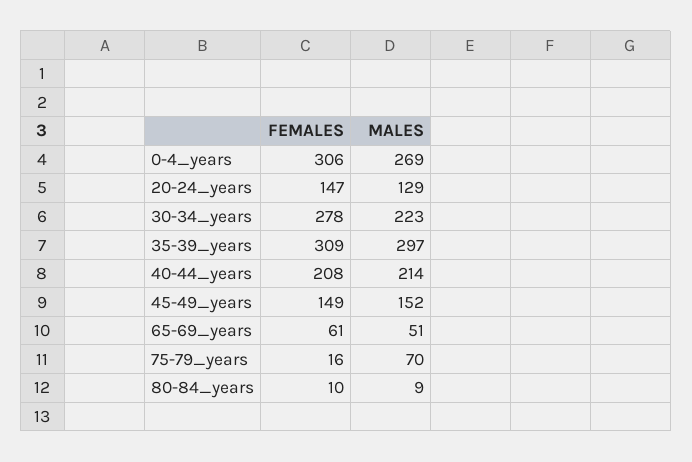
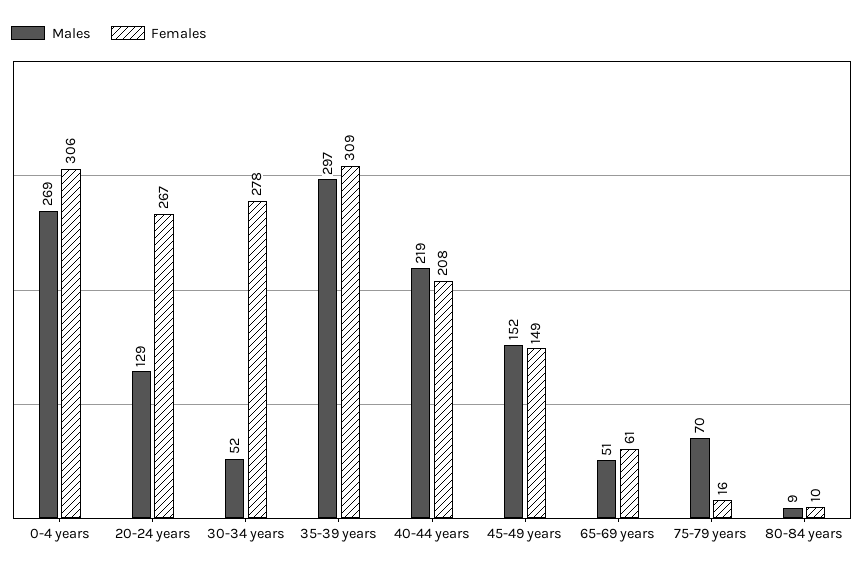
FEMALES, 20-24_years: 147 -> 267
MALES, 30-34_years: 223 -> 52
MALES, 40-44_years: 214 -> 219

